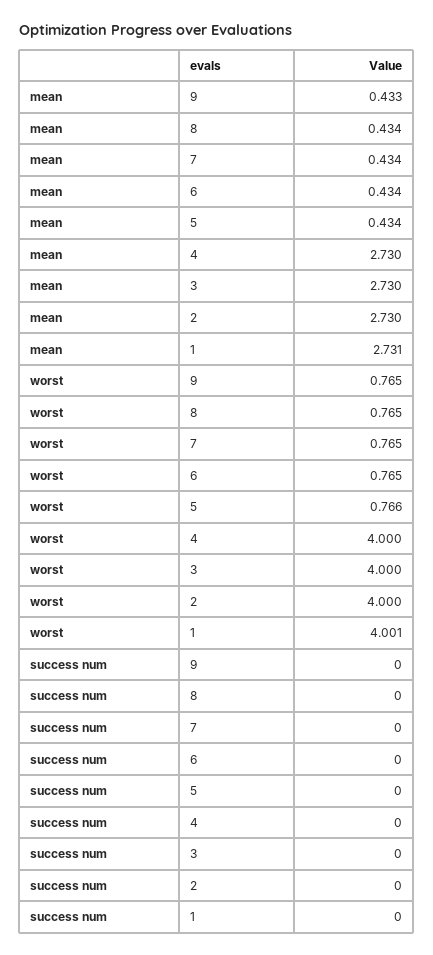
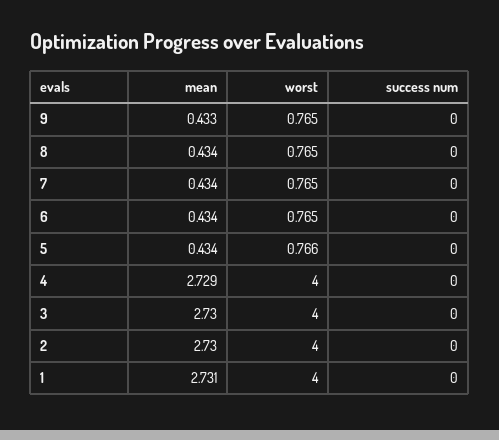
mean, 4: 2.73 -> 2.729
worst, 1: 4.001 -> 4

